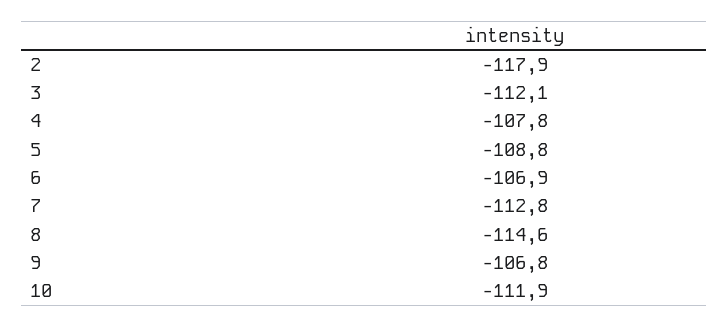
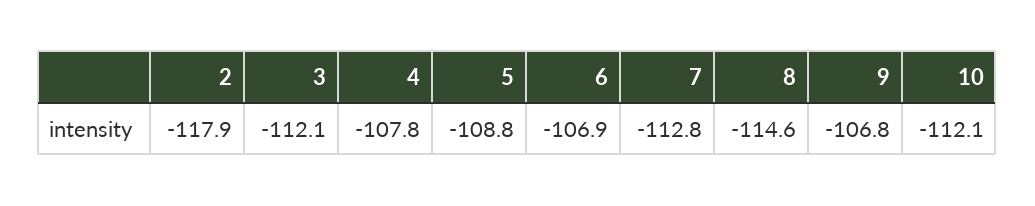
10: -111.9 -> -112.1

